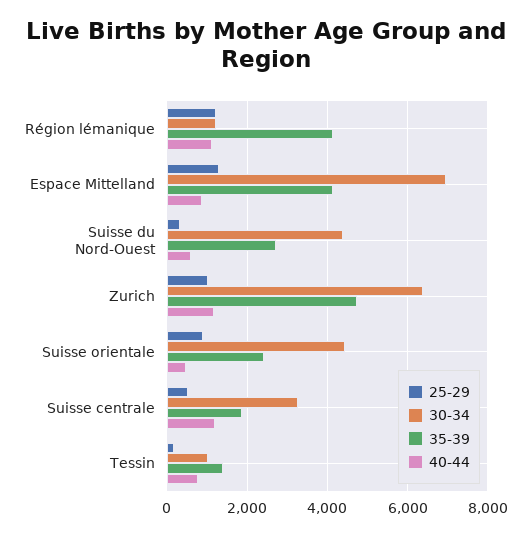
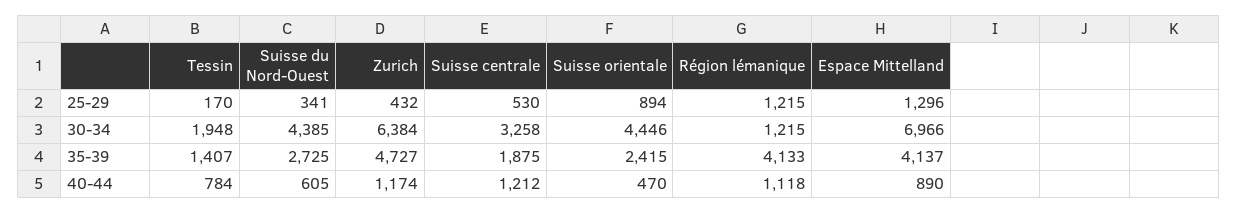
25-29, Zurich: 1000 -> 432
30-34, Tessin: 1000 -> 1948

